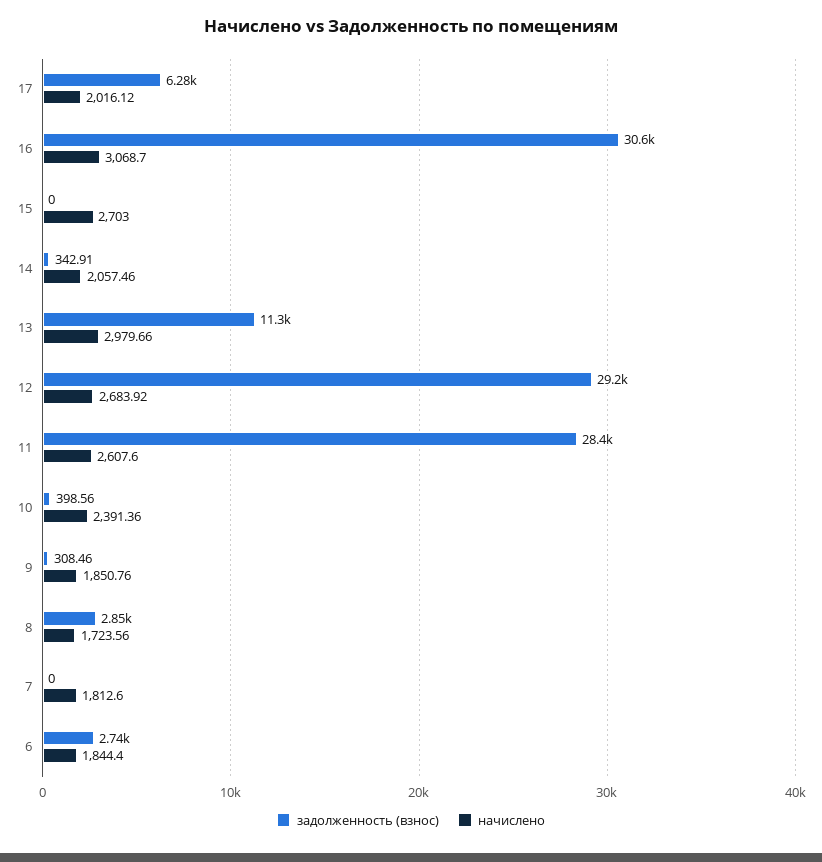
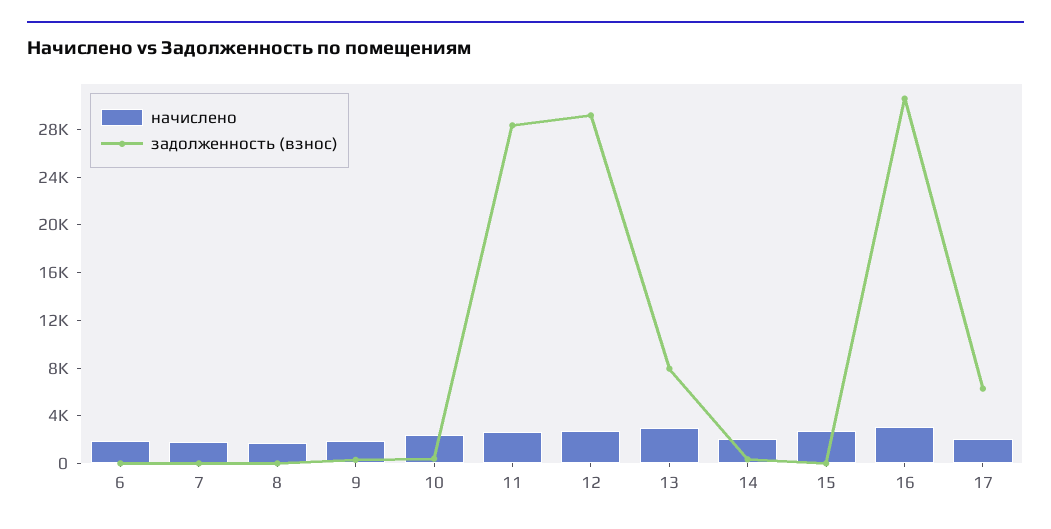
задолженность (взнос), 13: 11300 -> 8000
задолженность (взнос), 8: 2850 -> 0
задолженность (взнос), 6: 2740 -> 0

